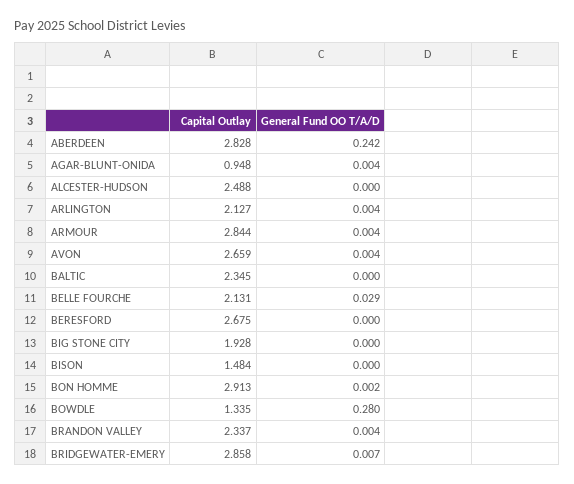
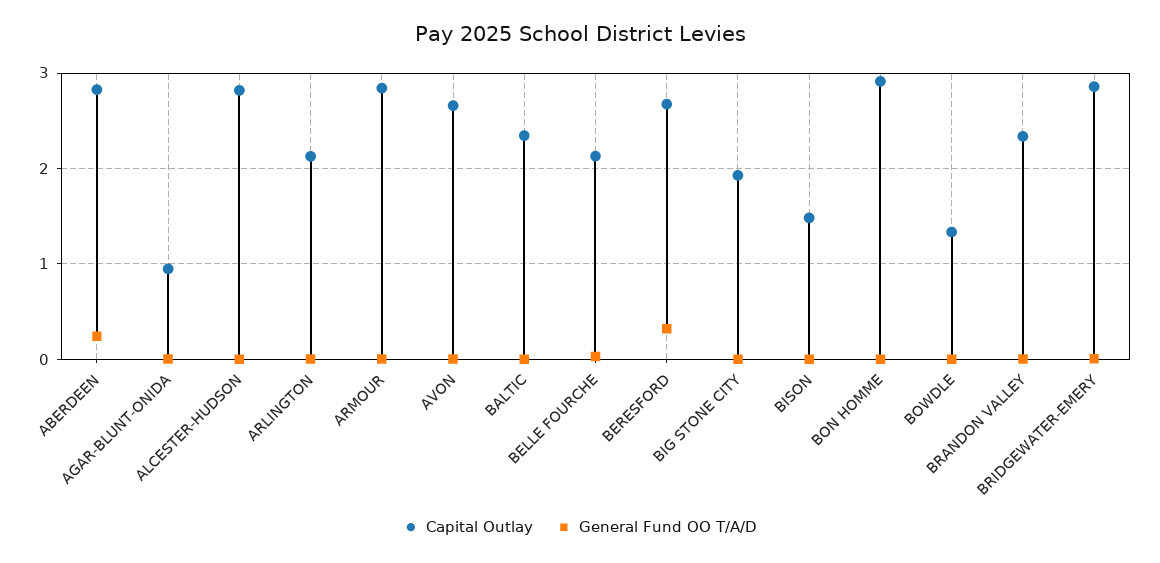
Capital Outlay, ALCESTER-HUDSON: 2.488 -> 2.8
General Fund OO T/A/D, BERESFORD: 0 -> 0.3
General Fund OO T/A/D, BOWDLE: 0.28 -> 0

